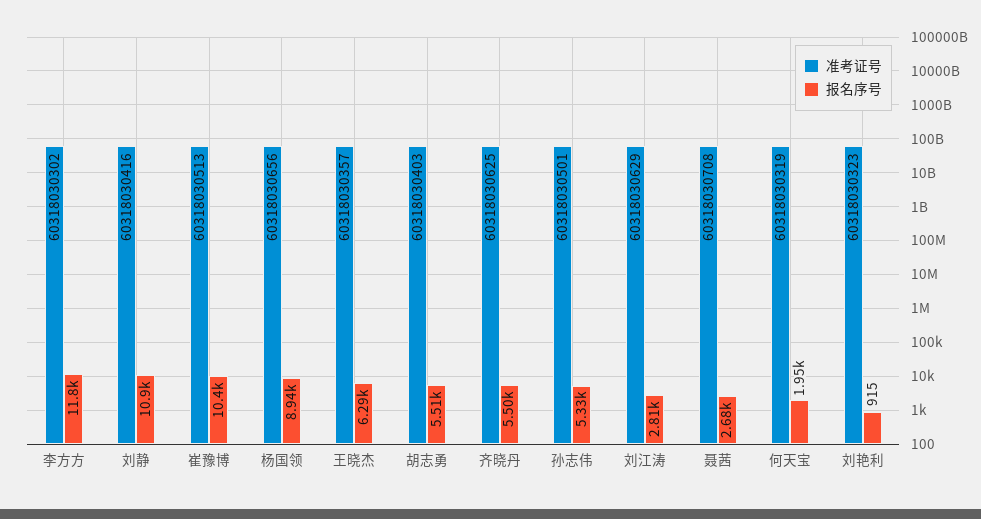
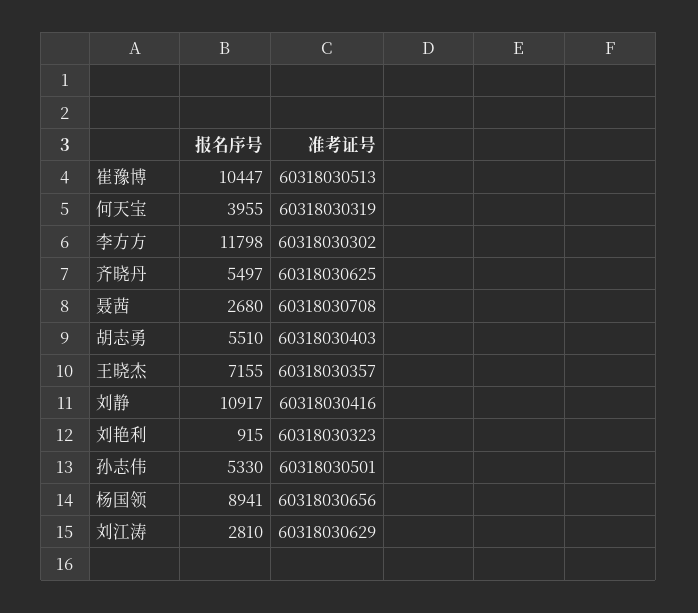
报名序号, 王晓杰: 6290 -> 7155
报名序号, 何天宝: 1950 -> 3955

